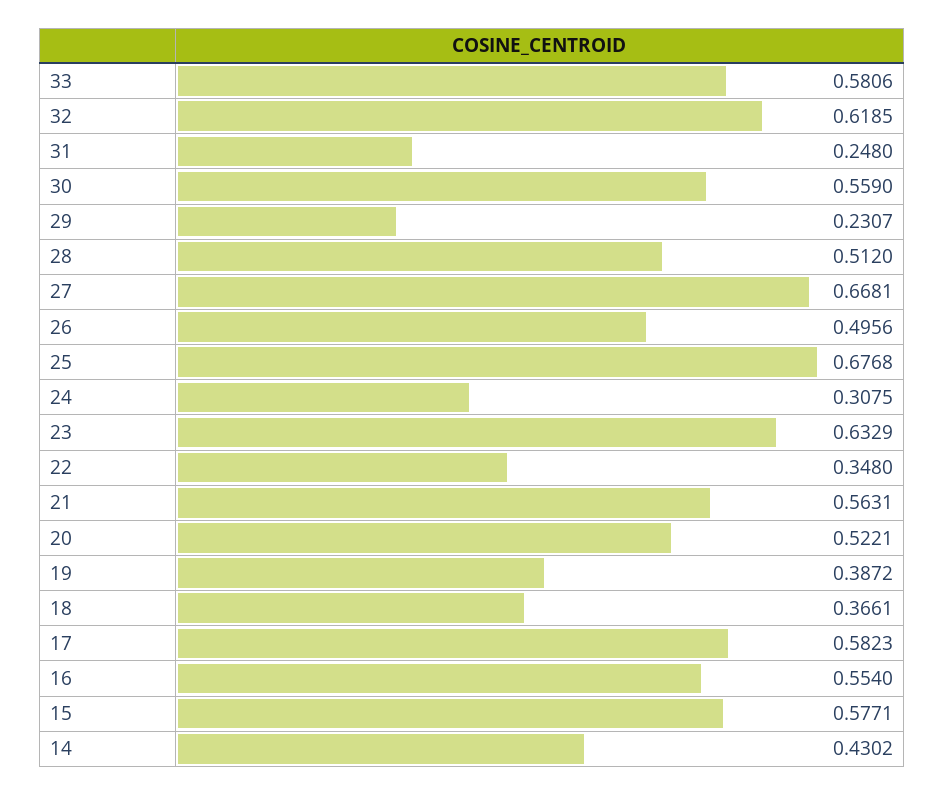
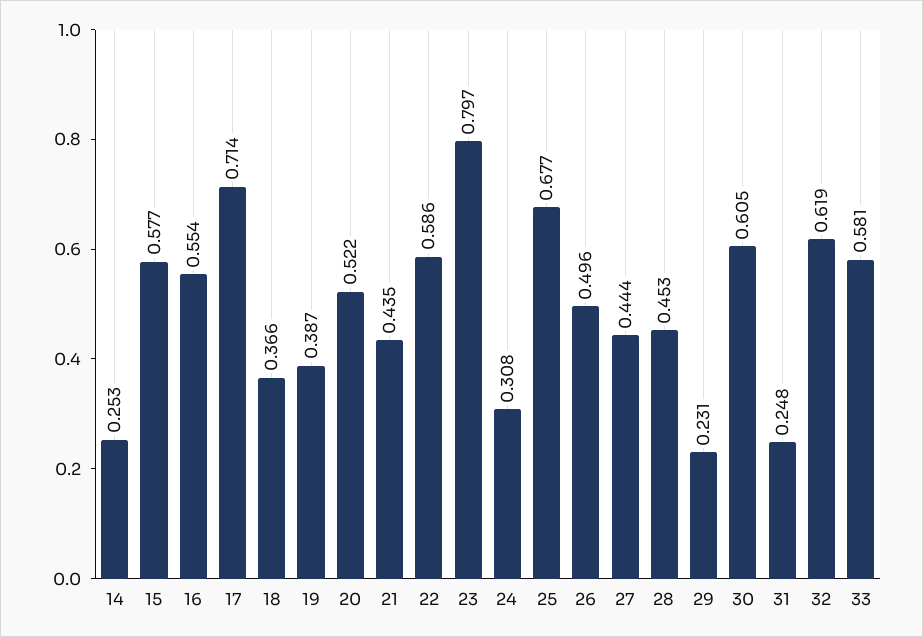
30: 0.559 -> 0.605
28: 0.512 -> 0.453
27: 0.6681 -> 0.444
23: 0.6329 -> 0.797
22: 0.348 -> 0.586
21: 0.5631 -> 0.435
17: 0.5823 -> 0.714
14: 0.4302 -> 0.253

